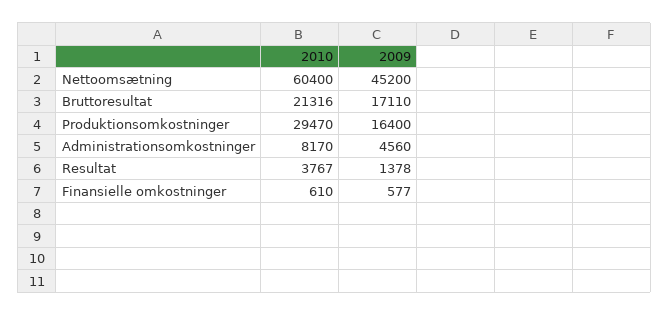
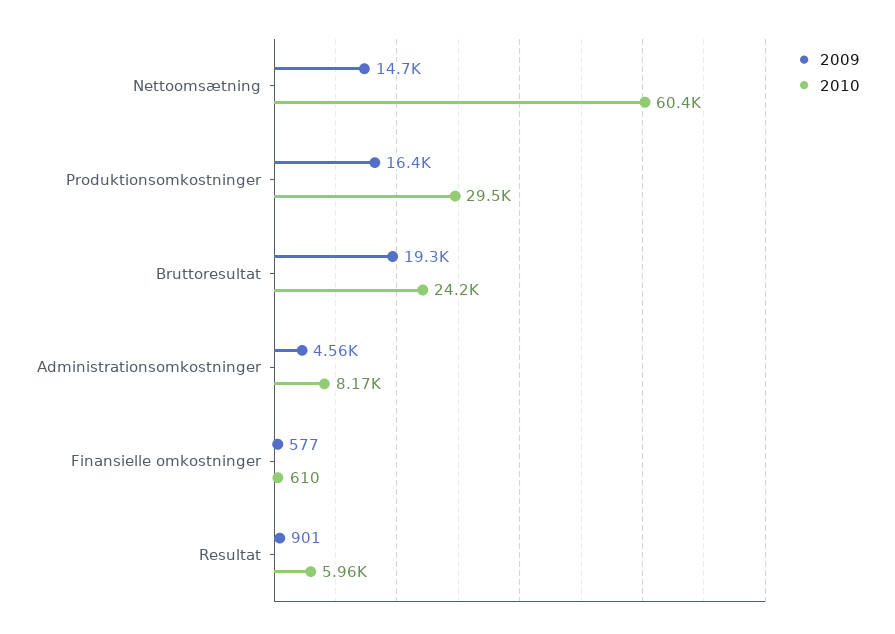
2009, Nettoomsætning: 45200 -> 14700
2010, Bruttoresultat: 21316 -> 24200
2009, Bruttoresultat: 17110 -> 19300
2010, Resultat: 3767 -> 5960
2009, Resultat: 1378 -> 901

